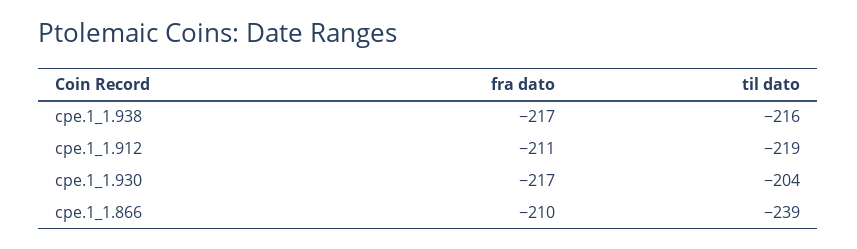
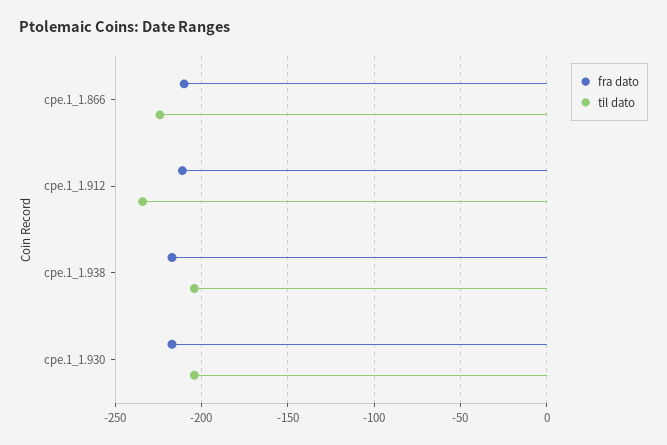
til dato, cpe.1_1.938: -216 -> -205
til dato, cpe.1_1.912: -219 -> -235
til dato, cpe.1_1.866: -239 -> -225

